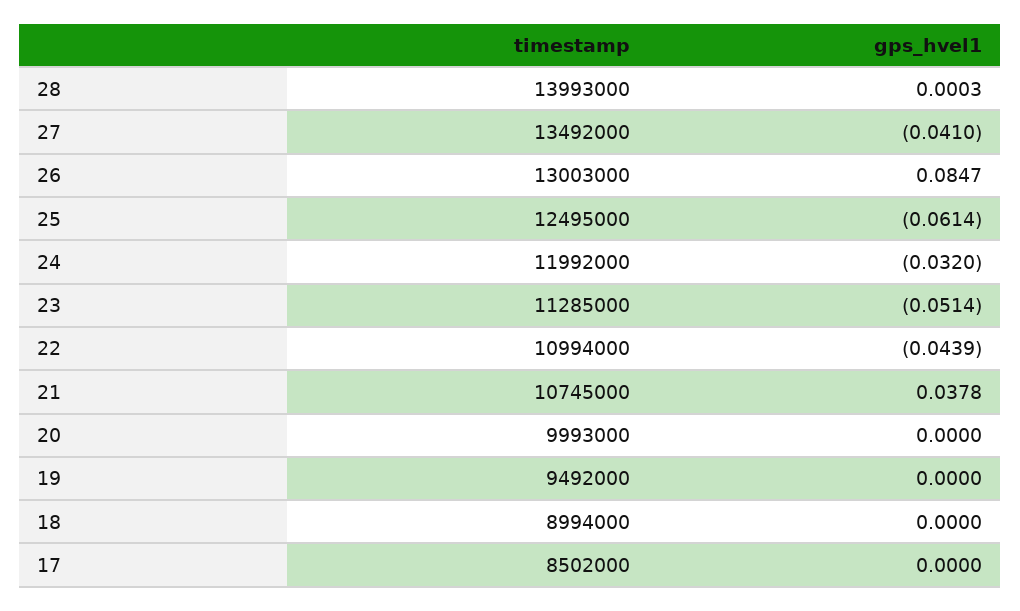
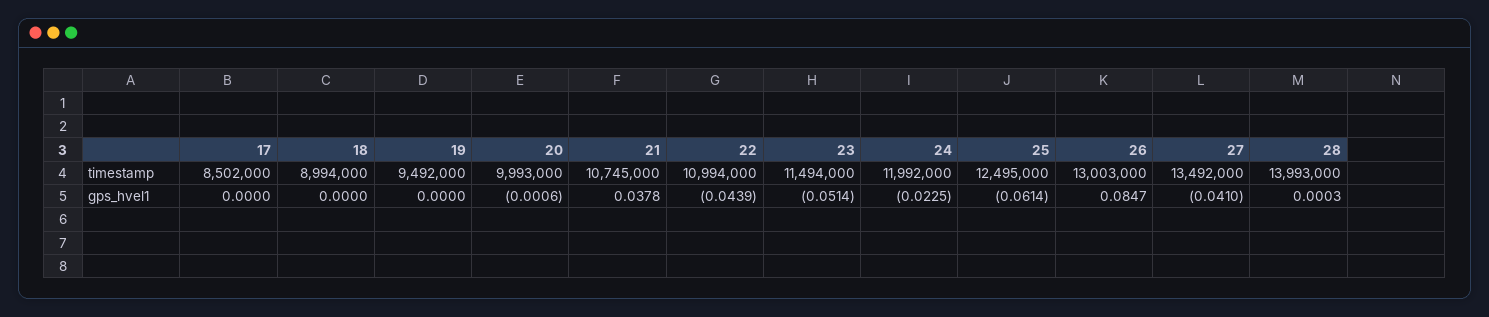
gps_hvel1, 24: -0.032 -> -0.0225
timestamp, 23: 11285000 -> 11494000
gps_hvel1, 20: 0 -> -0.0006

